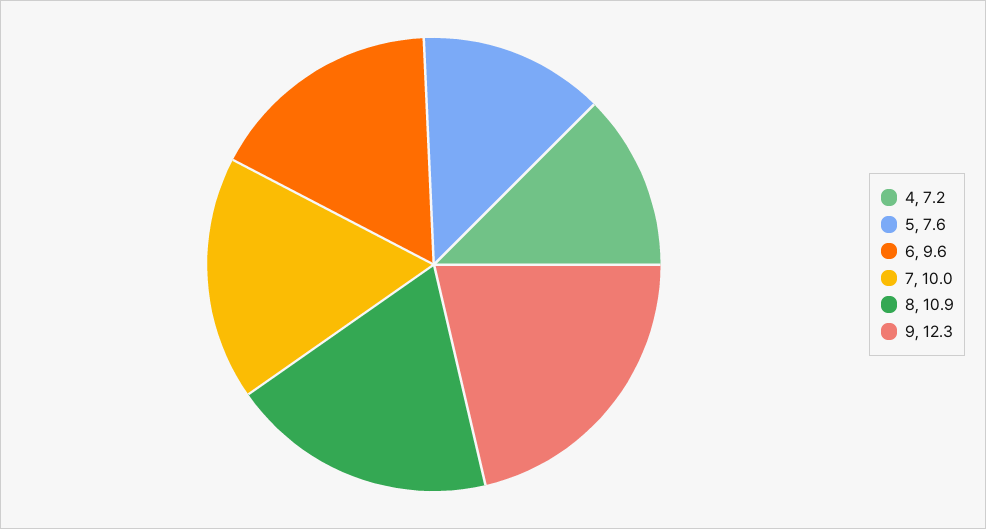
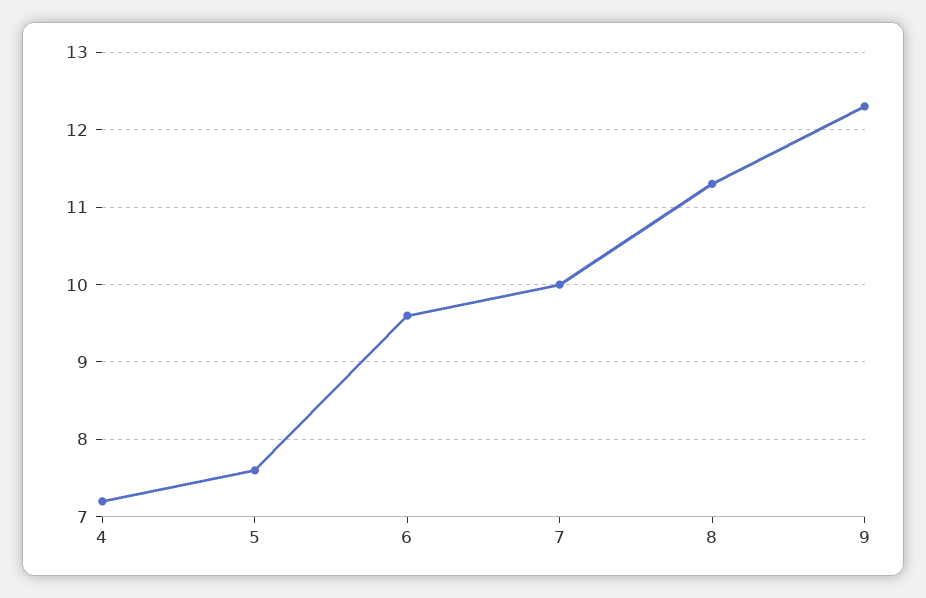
8: 10.9 -> 11.3

